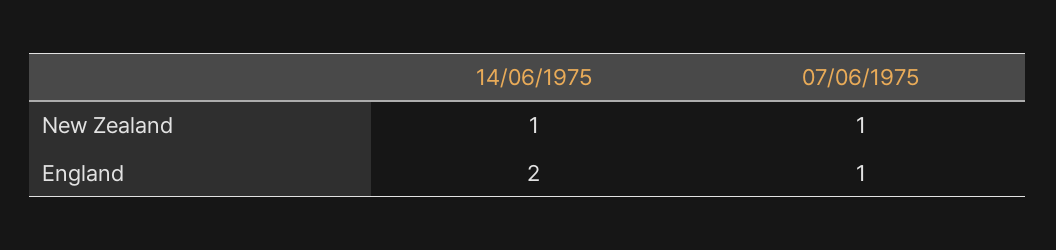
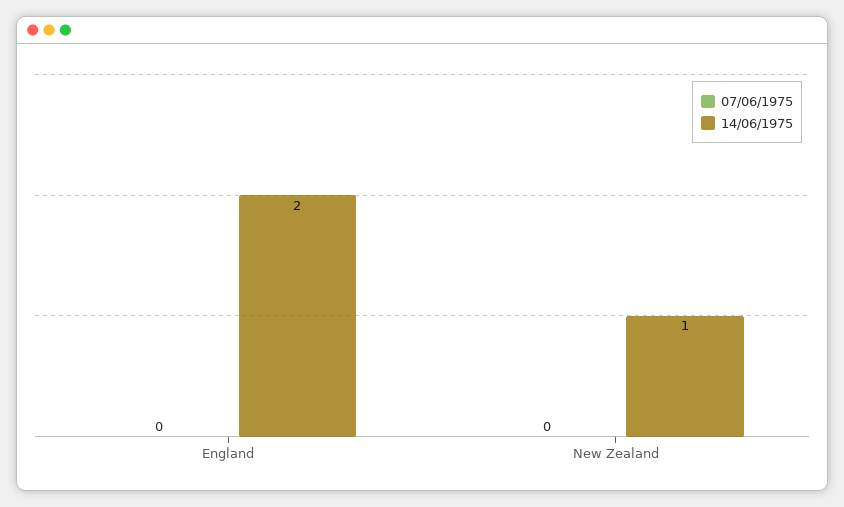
07/06/1975, New Zealand: 1 -> 0
07/06/1975, England: 1 -> 0

